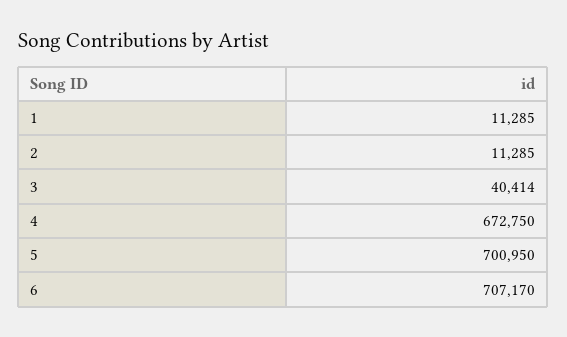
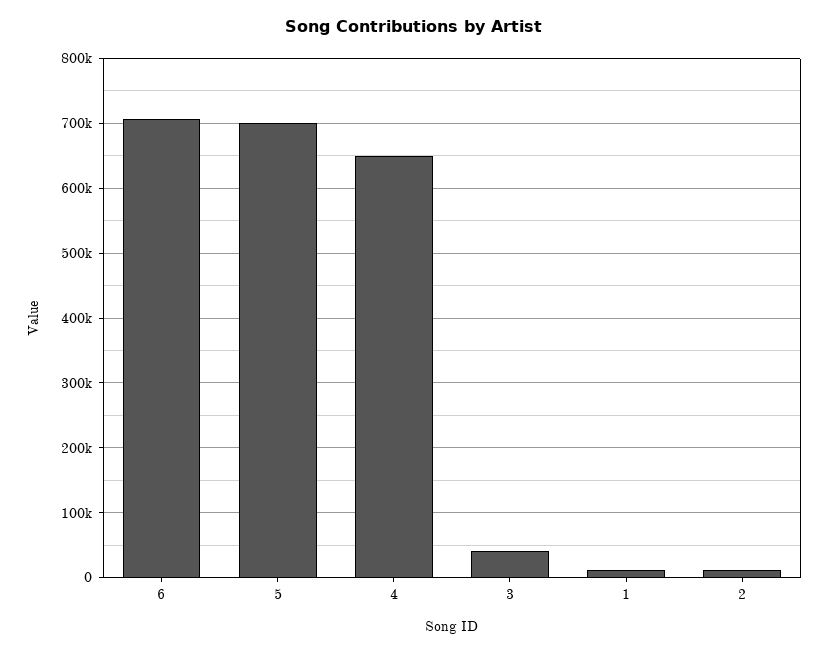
4: 672750 -> 650000

